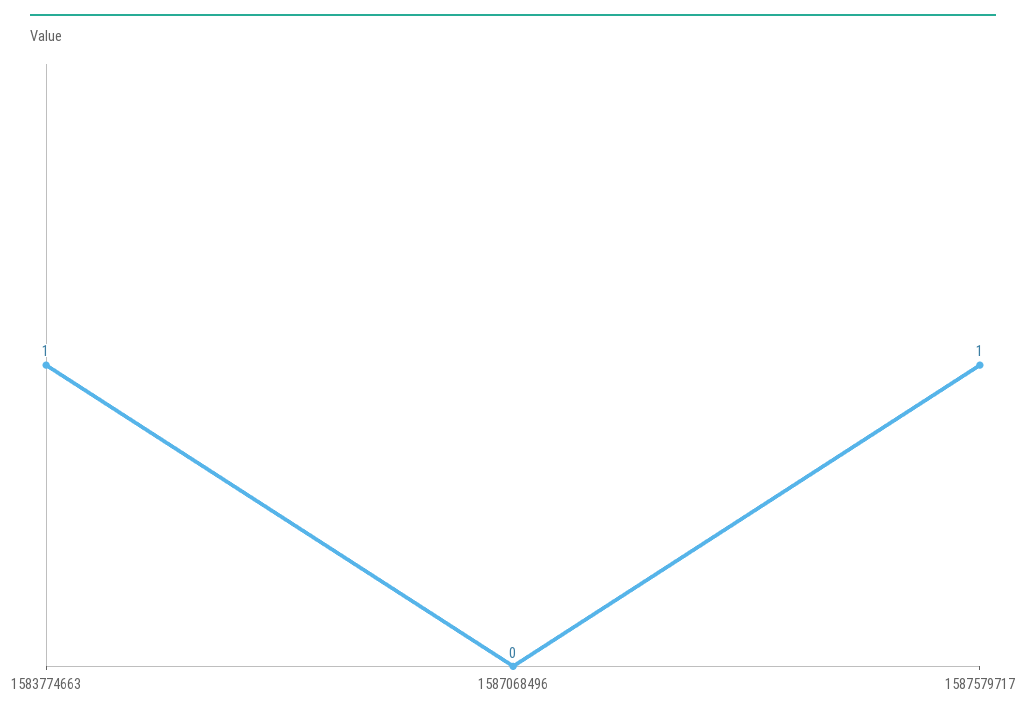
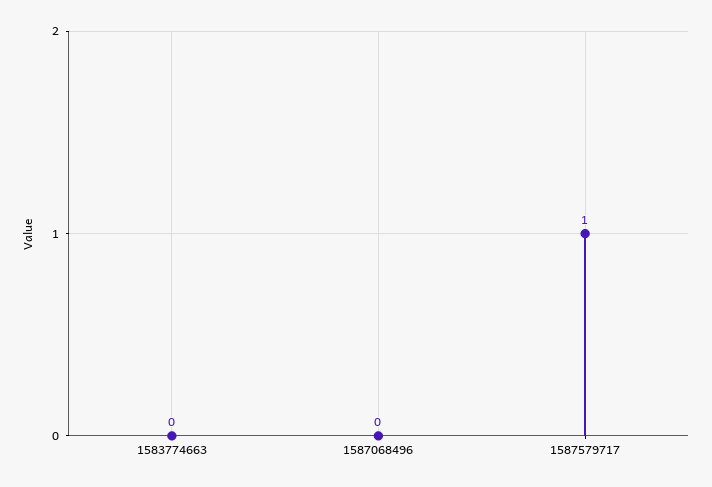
1583774663: 1 -> 0

